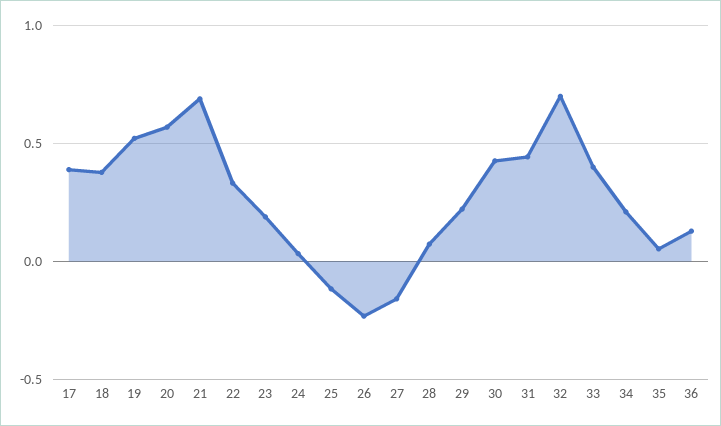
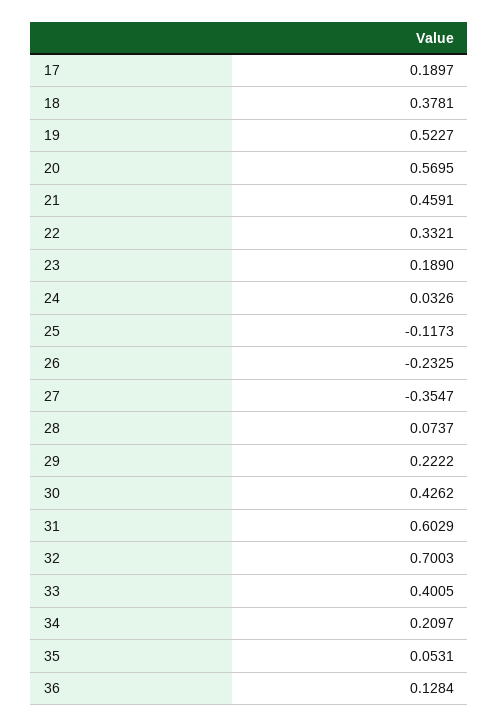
17: 0.4 -> 0.1897
21: 0.7 -> 0.4591
27: -0.15 -> -0.3547
31: 0.45 -> 0.6029

